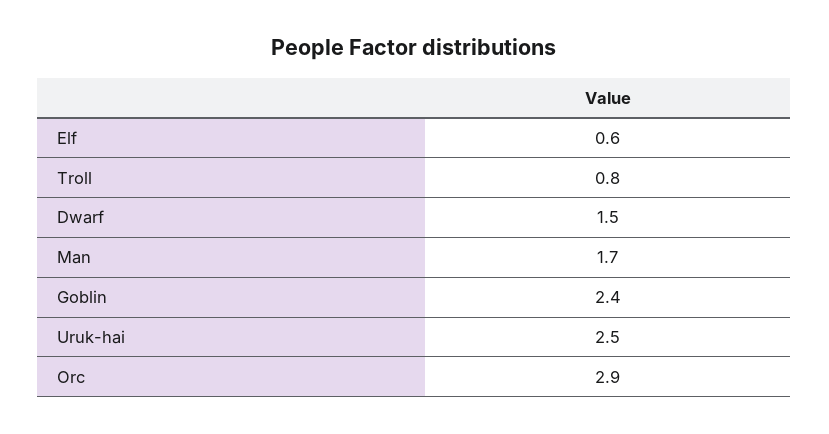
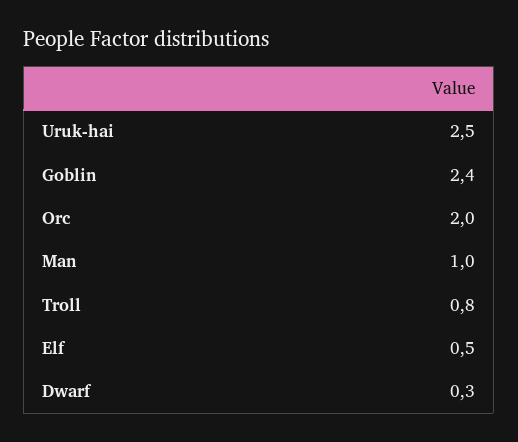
Elf: 0.6 -> 0.5
Dwarf: 1.5 -> 0.3
Man: 1.7 -> 1
Orc: 2.9 -> 2

